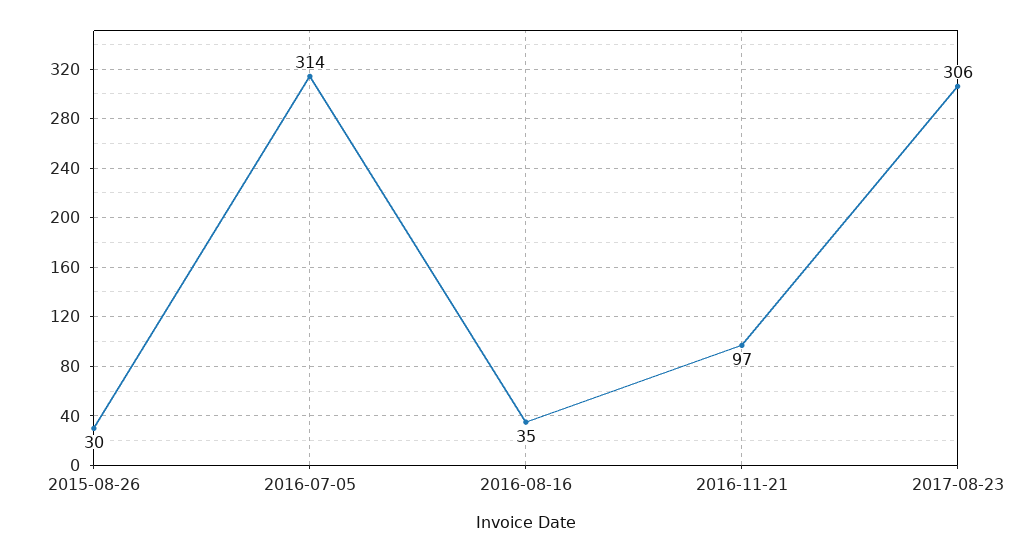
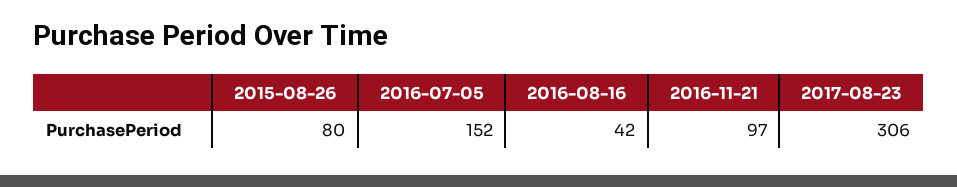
2015-08-26: 30 -> 80
2016-07-05: 314 -> 152
2016-08-16: 35 -> 42

